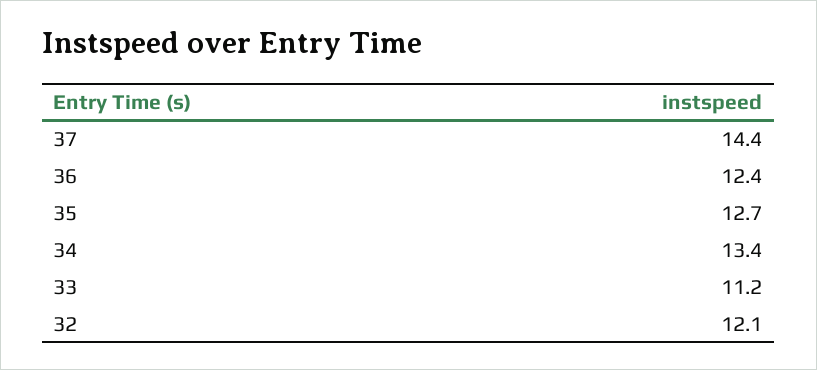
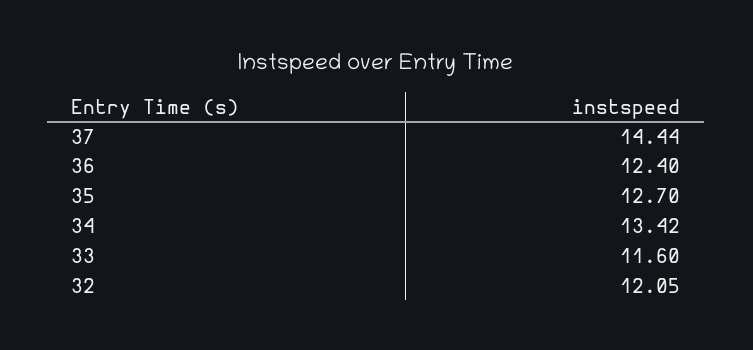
33: 11.2 -> 11.6

